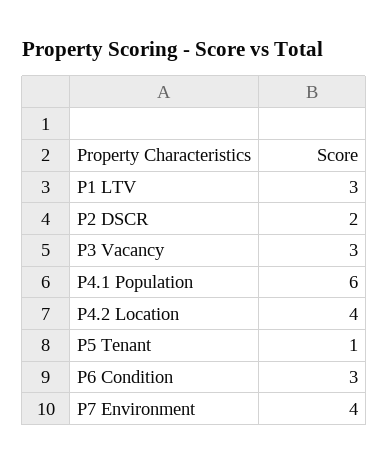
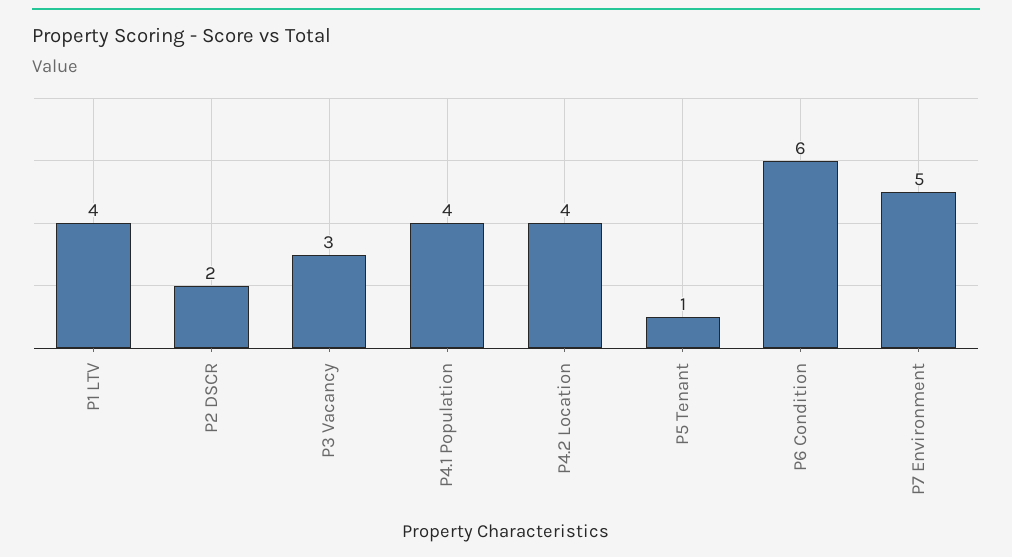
P1 LTV: 3 -> 4
P4.1 Population: 6 -> 4
P6 Condition: 3 -> 6
P7 Environment: 4 -> 5

